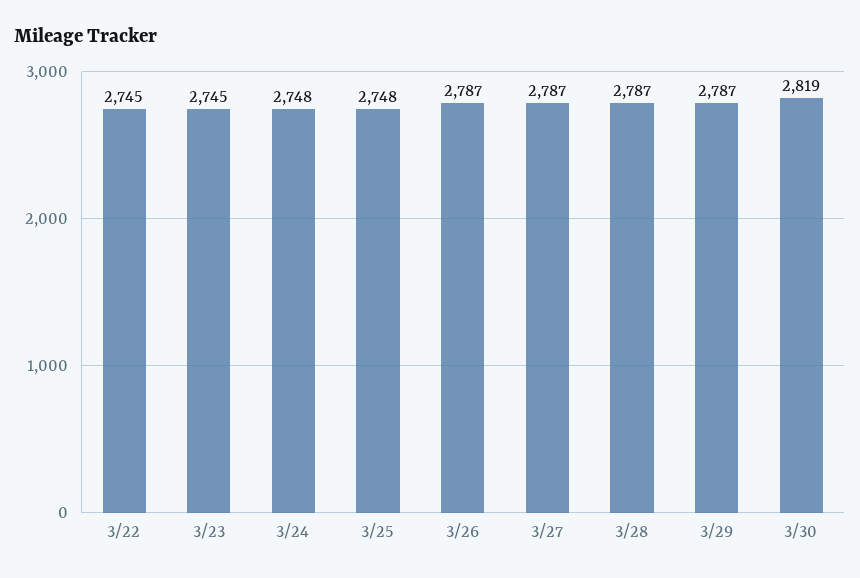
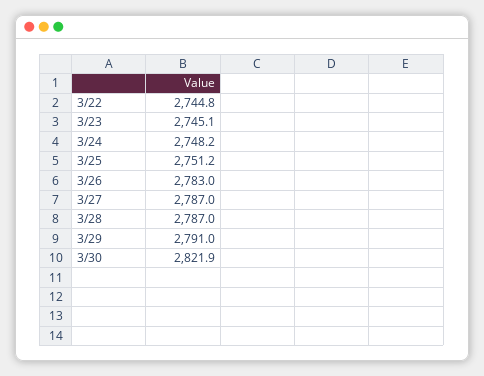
3/25: 2748 -> 2751.2
3/26: 2787 -> 2783
3/29: 2787 -> 2791
3/30: 2819 -> 2821.9

